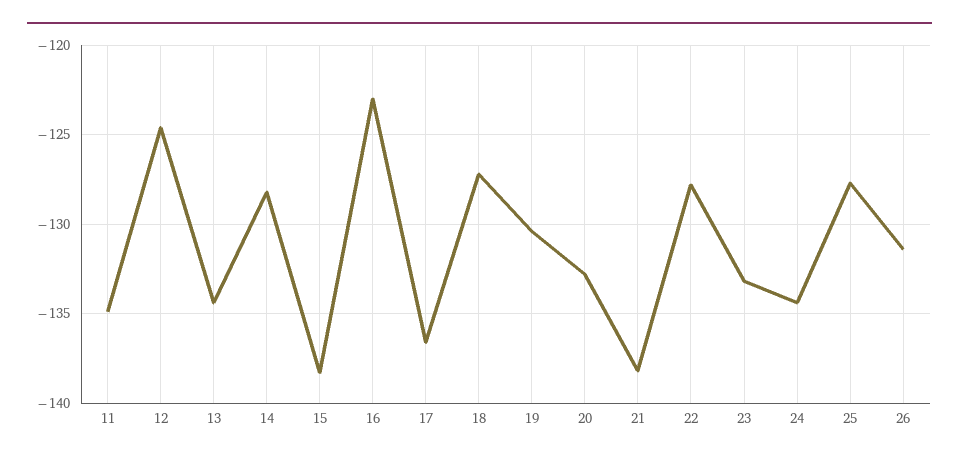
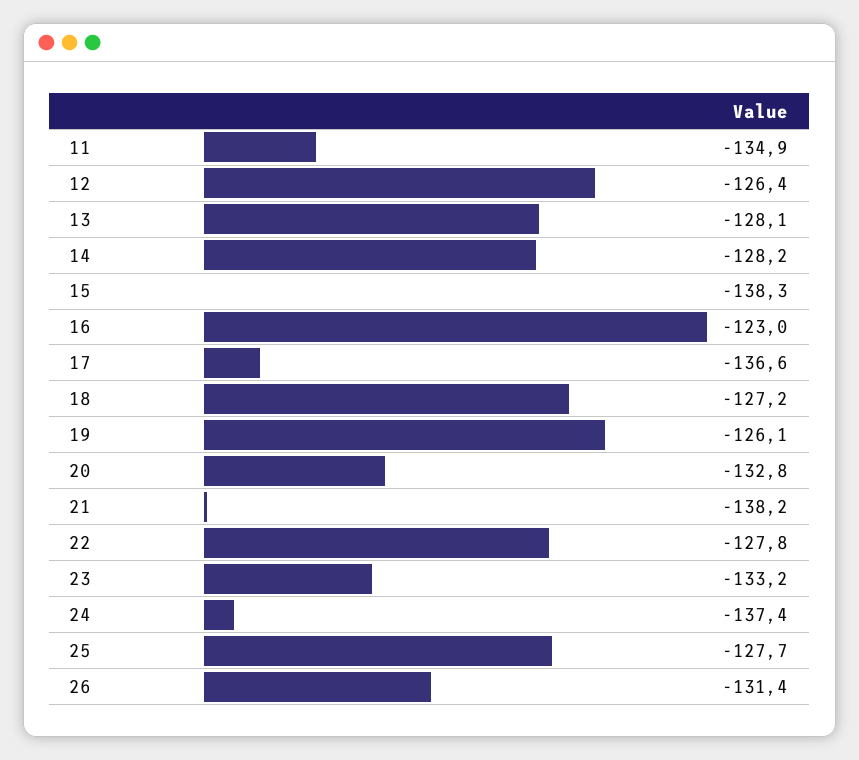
12: -124.5 -> -126.4
13: -134.5 -> -128.1
19: -130.5 -> -126.1
24: -134.5 -> -137.4

